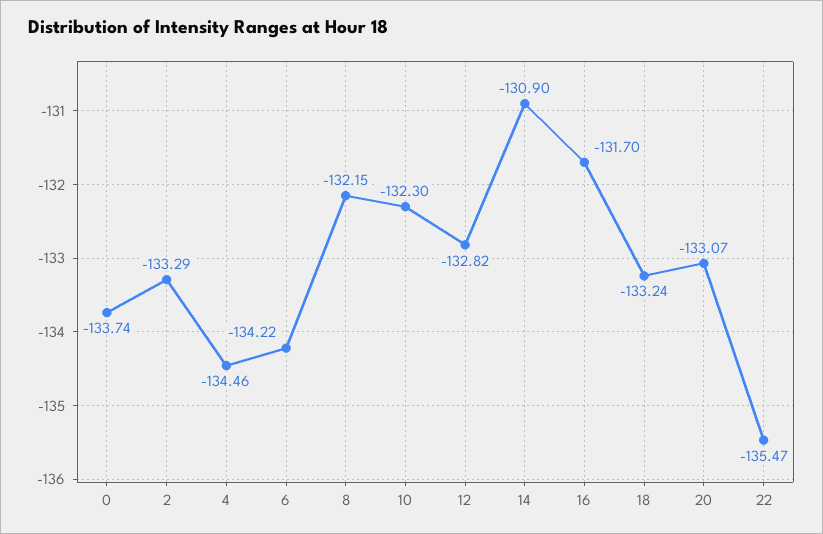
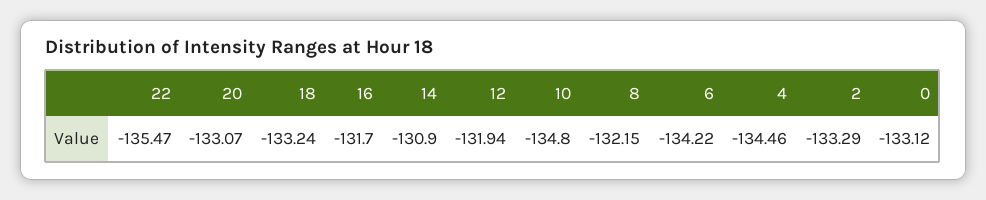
0: -133.74 -> -133.12
10: -132.3 -> -134.8
12: -132.82 -> -131.94

